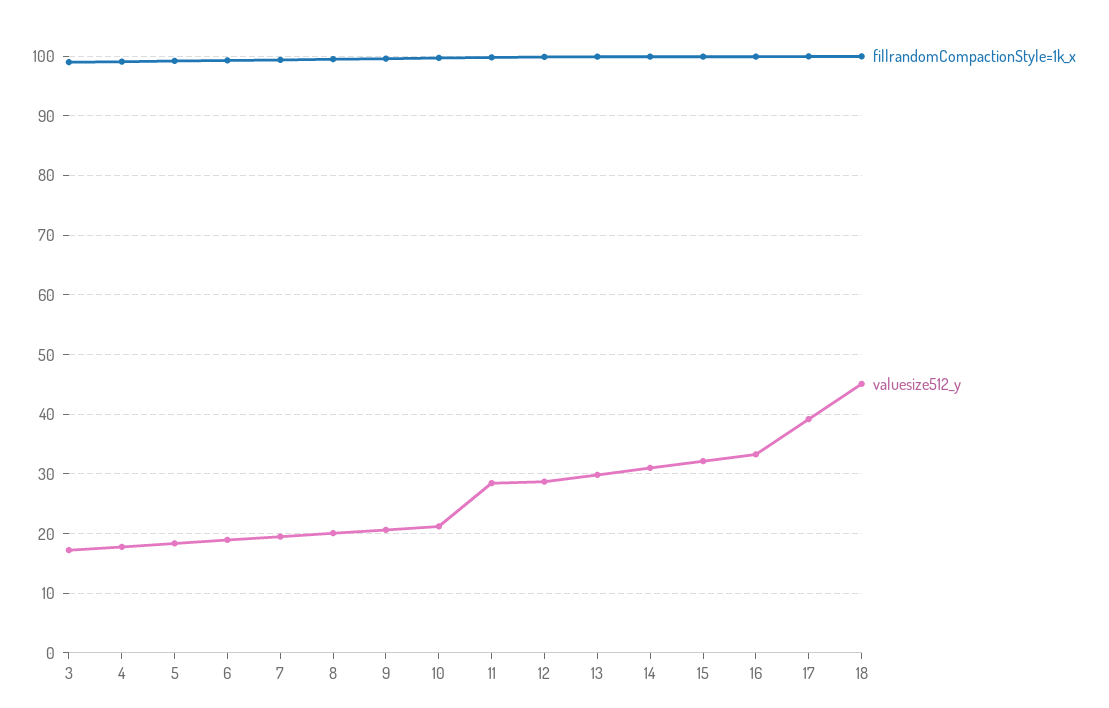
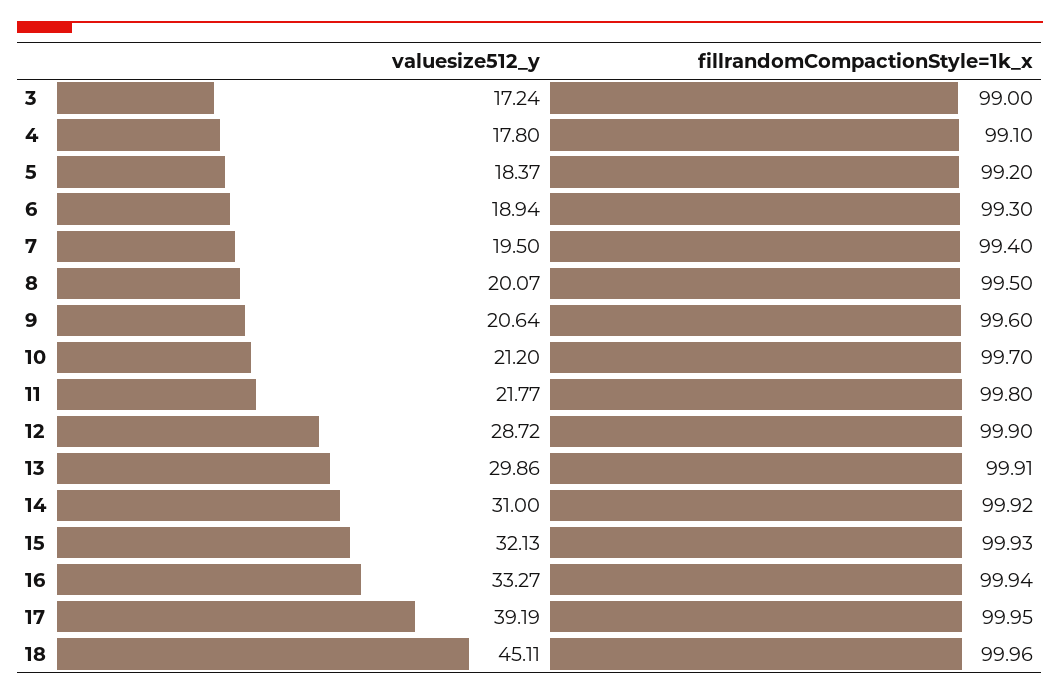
valuesize512_y, 11: 28 -> 21.77

